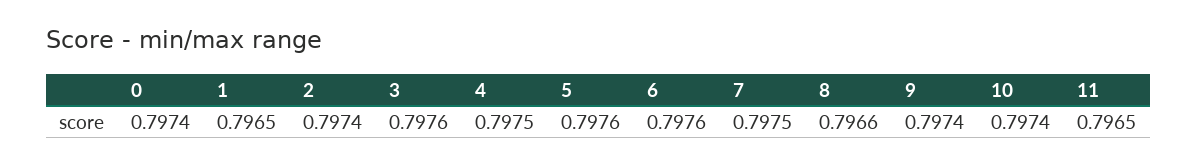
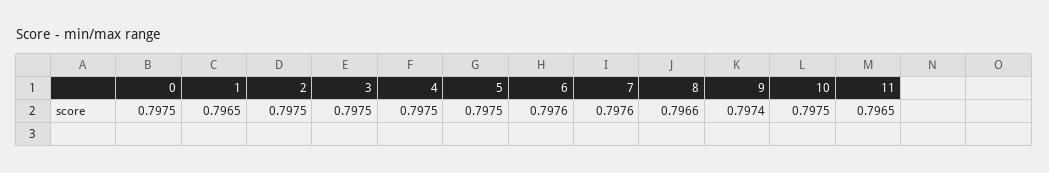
0: 0.7974 -> 0.7975
2: 0.7974 -> 0.7975
3: 0.7976 -> 0.7975
5: 0.7976 -> 0.7975
7: 0.7975 -> 0.7976
10: 0.7974 -> 0.7975

